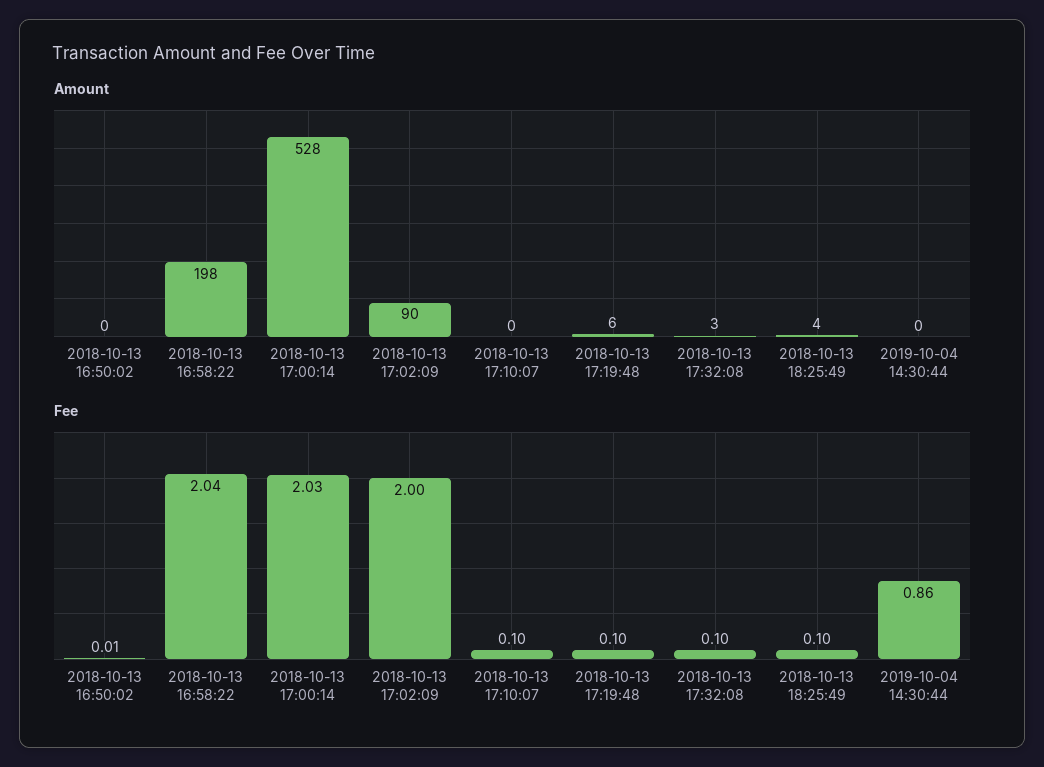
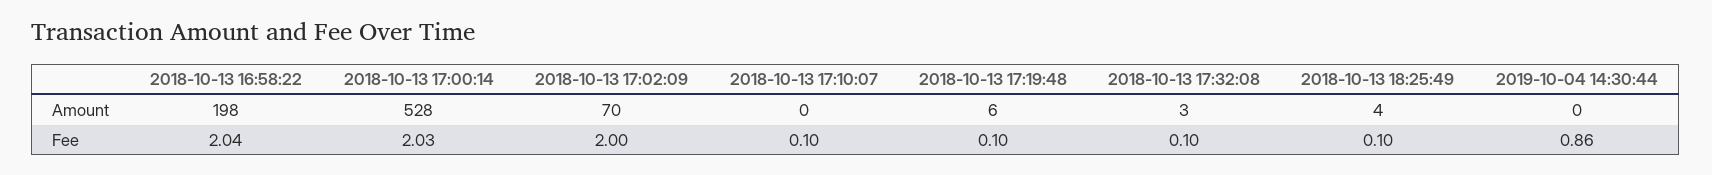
Amount, 2018-10-13 16:50:02: 0 -> none
Amount, 2018-10-13 17:02:09: 90 -> 70
Fee, 2018-10-13 16:50:02: 0.01 -> none

